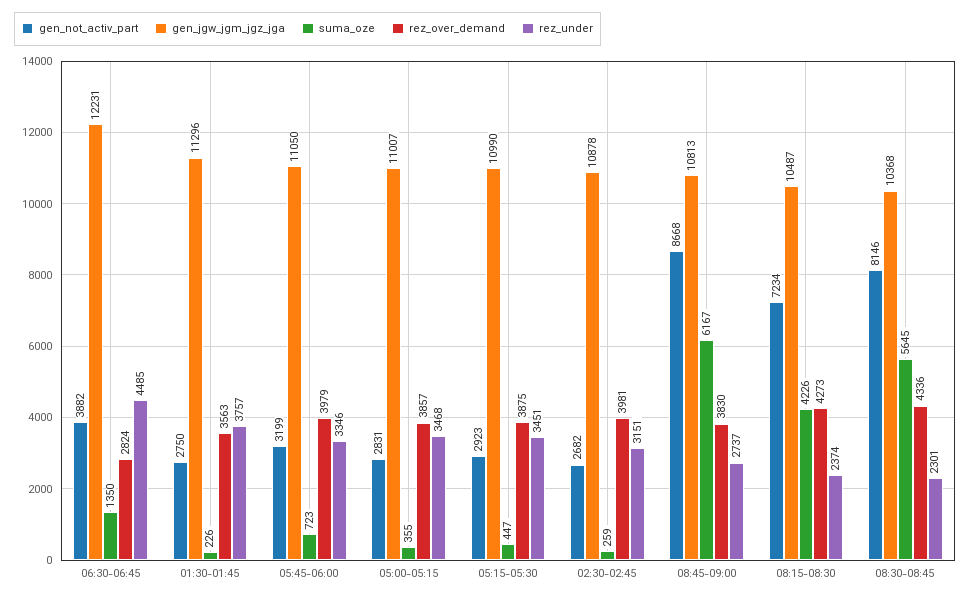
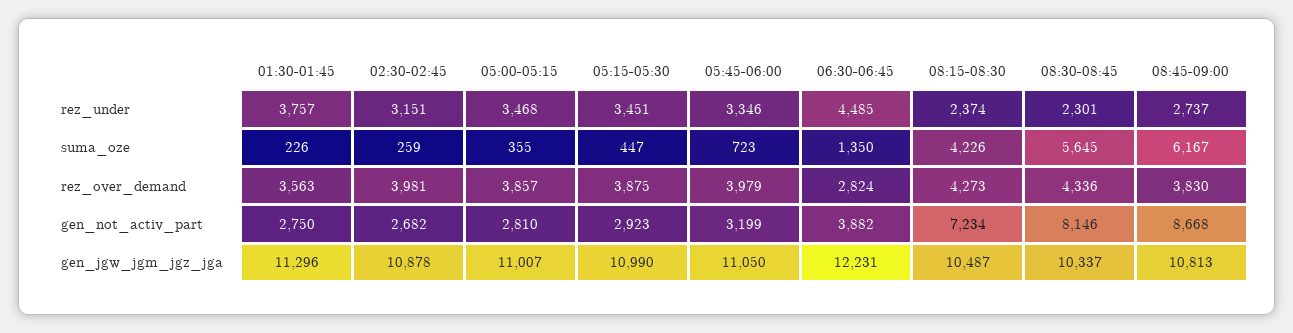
gen_not_activ_part, 05:00-05:15: 2831 -> 2810
gen_jgw_jgm_jgz_jga, 08:30-08:45: 10368 -> 10337

